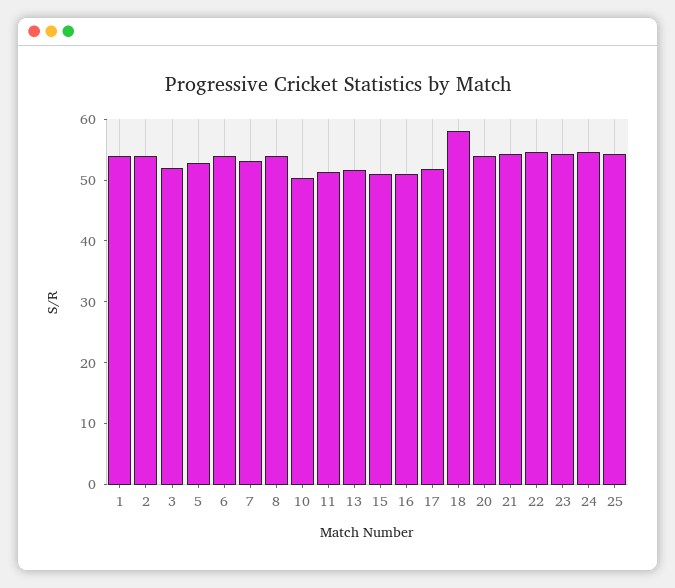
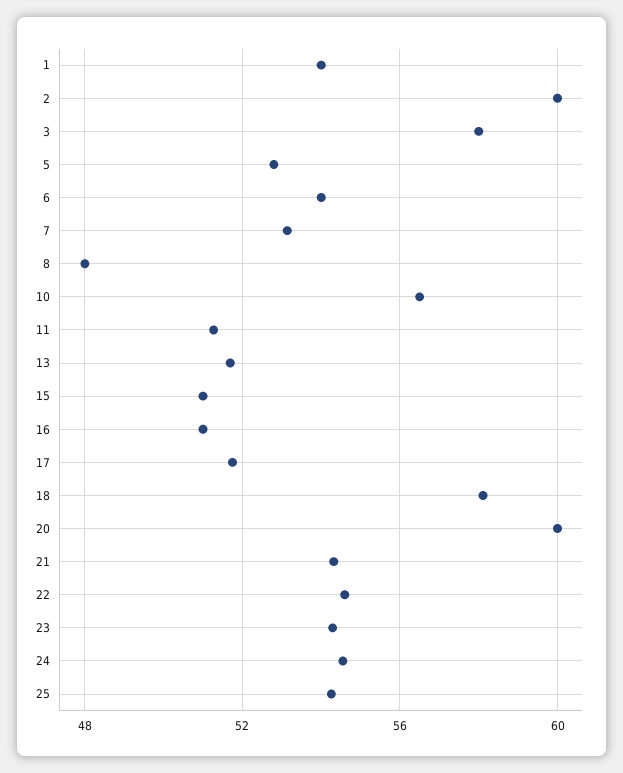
2: 54 -> 60
3: 52 -> 58
8: 54 -> 48
10: 50 -> 56.5
20: 54 -> 60

